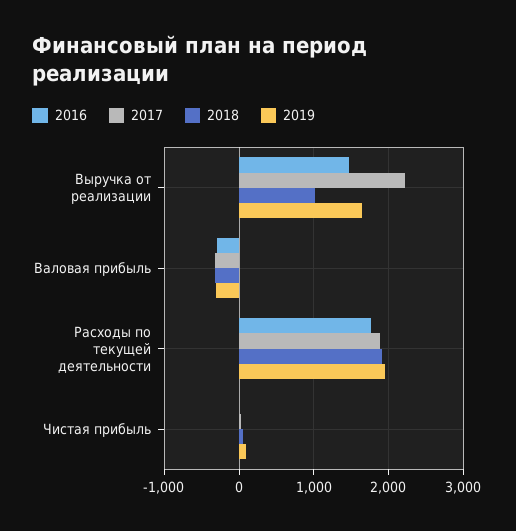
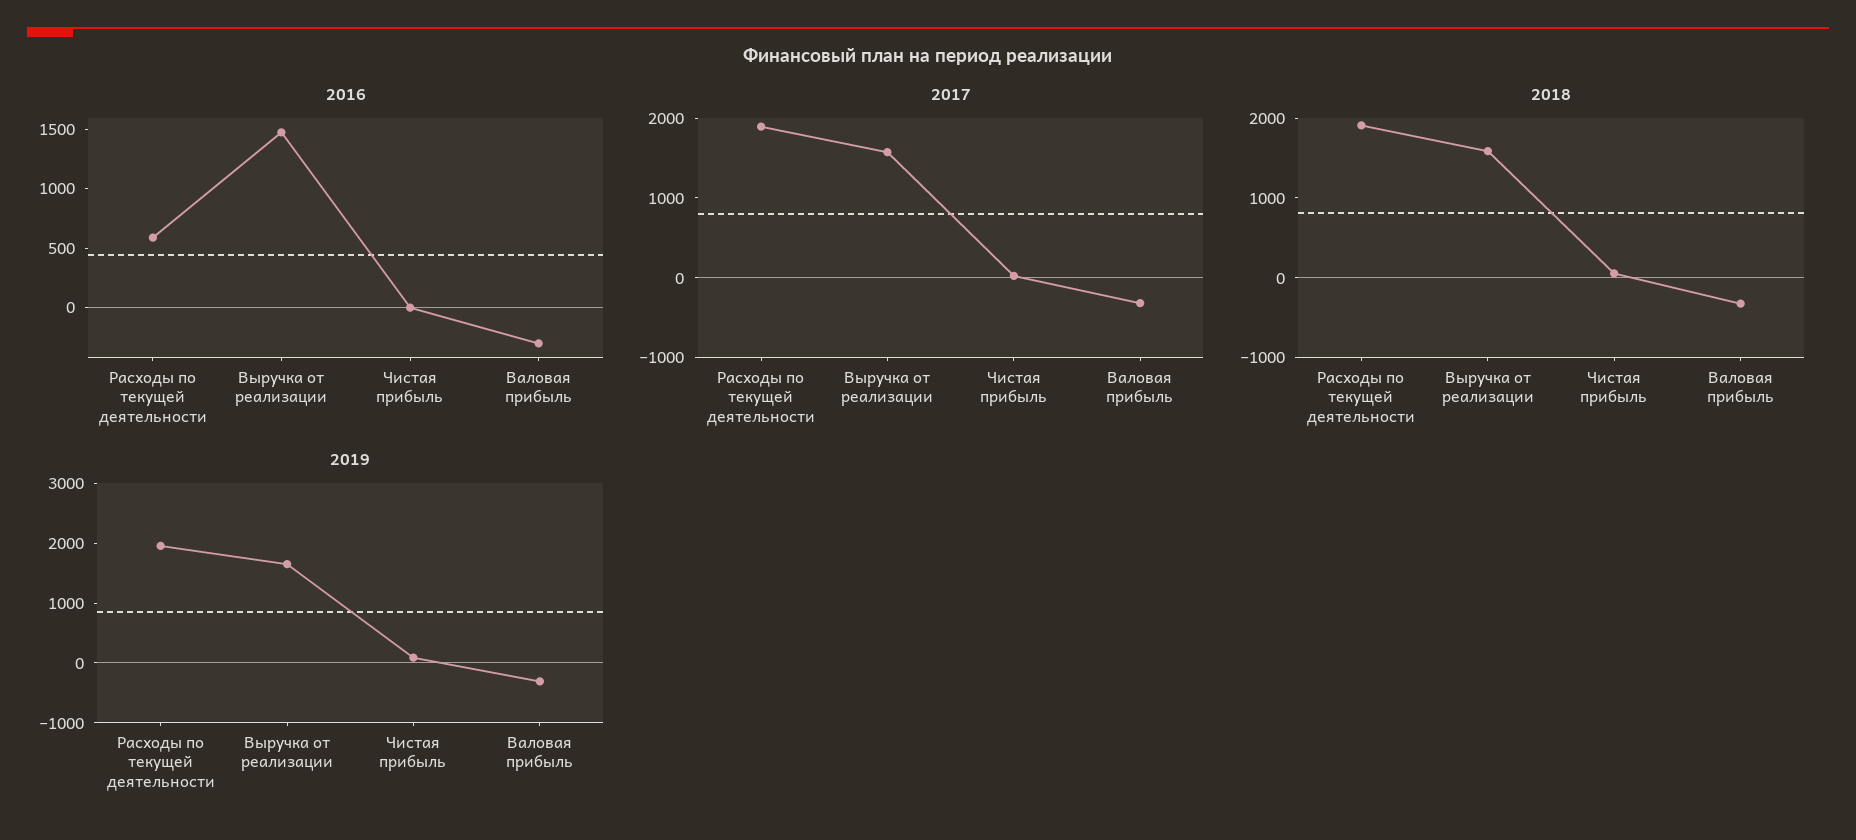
2017, Выручка от реализации: 2200 -> 1600
2018, Выручка от реализации: 1000 -> 1600
2016, Расходы по текущей деятельности: 1800 -> 600

